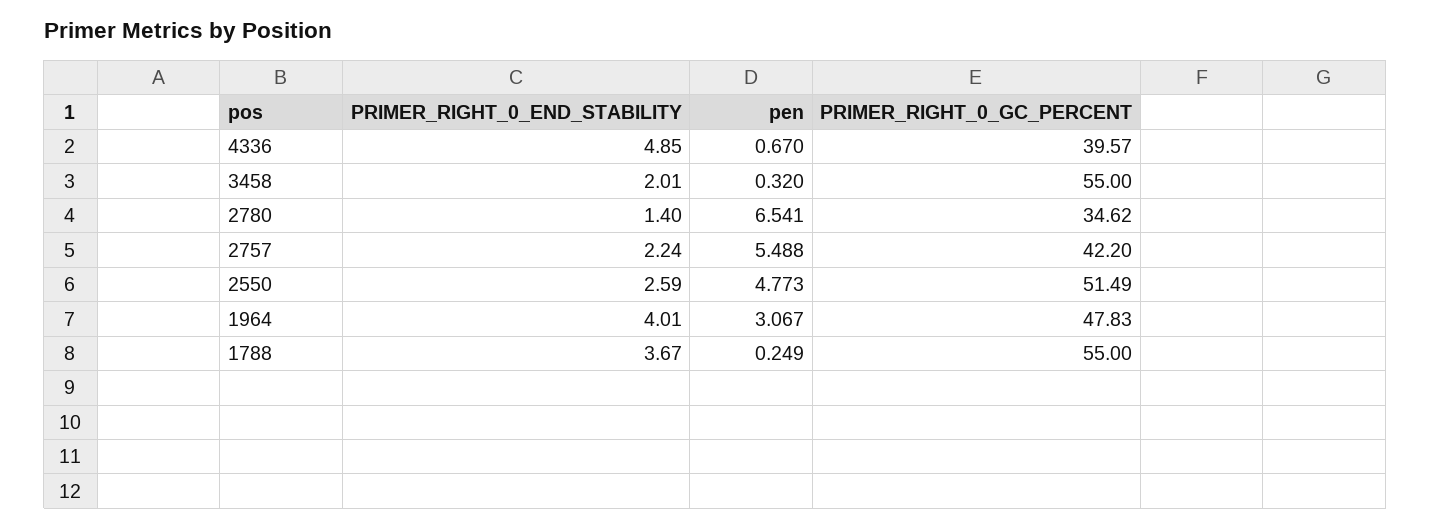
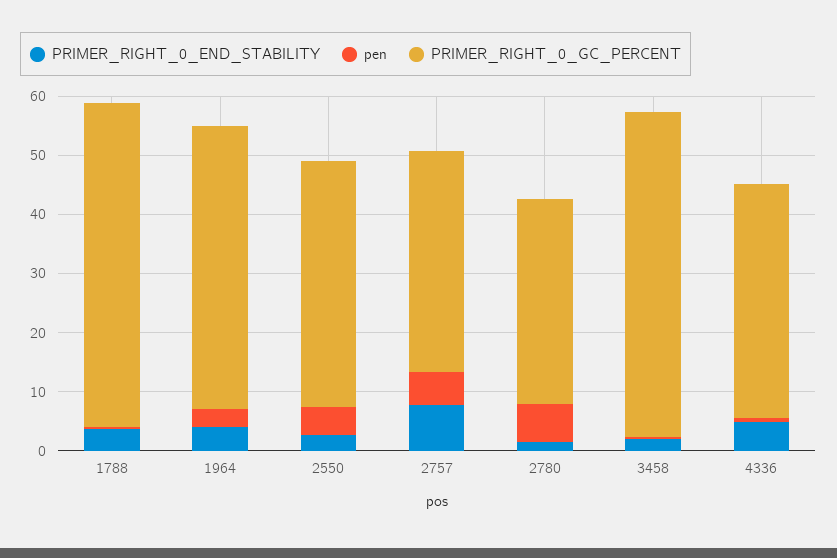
PRIMER_RIGHT_0_END_STABILITY, 2757: 2.24 -> 8
PRIMER_RIGHT_0_GC_PERCENT, 2757: 42.2 -> 38
PRIMER_RIGHT_0_GC_PERCENT, 2550: 51.49 -> 42

